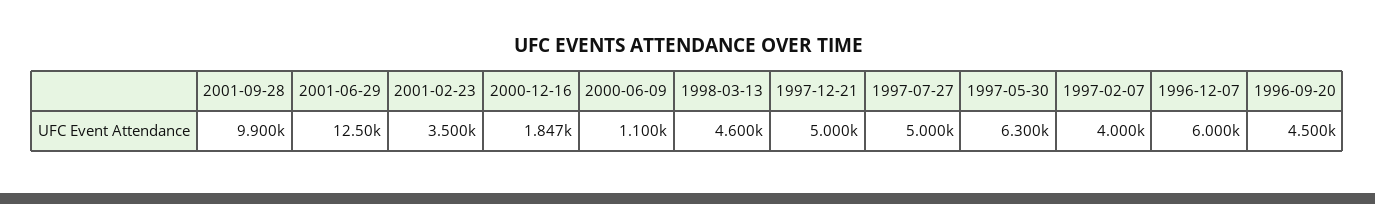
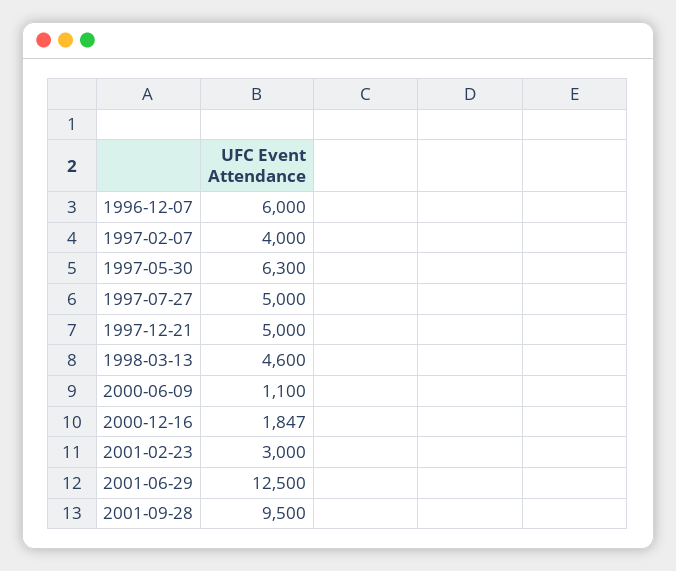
2001-09-28: 9900 -> 9500
2001-02-23: 3500 -> 3000
1996-09-20: 4500 -> none

